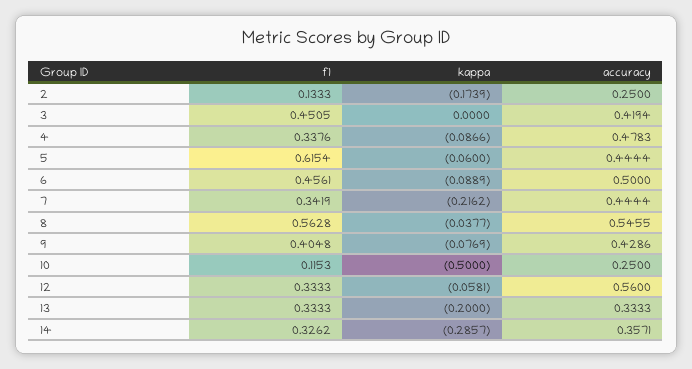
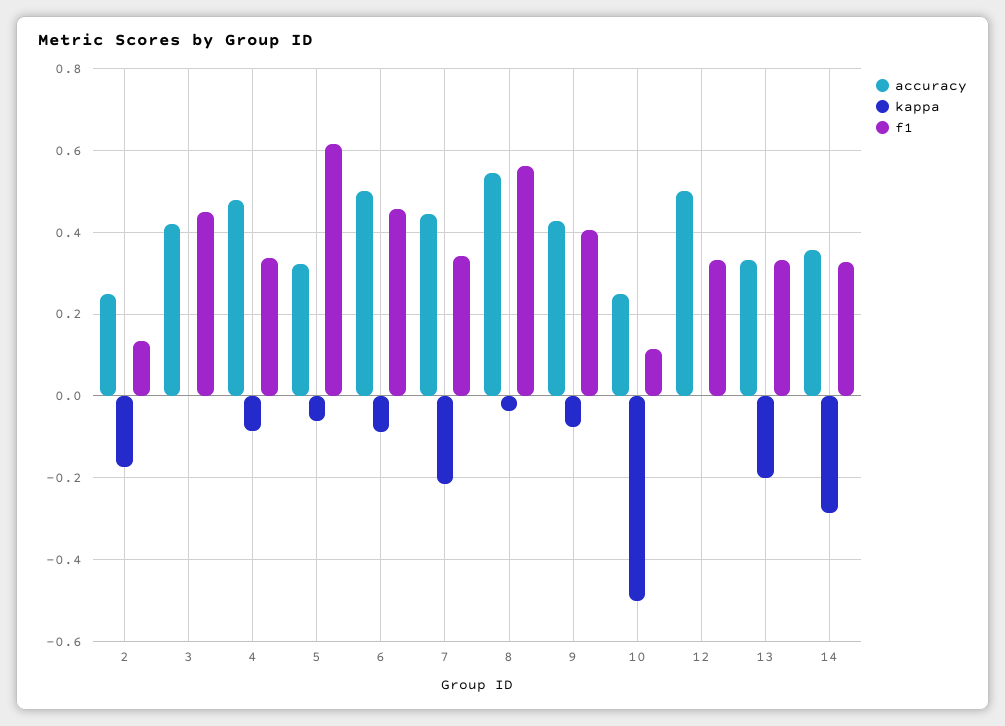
accuracy, 5: 0.4444 -> 0.32
kappa, 12: -0.0581 -> 0
accuracy, 12: 0.56 -> 0.5

